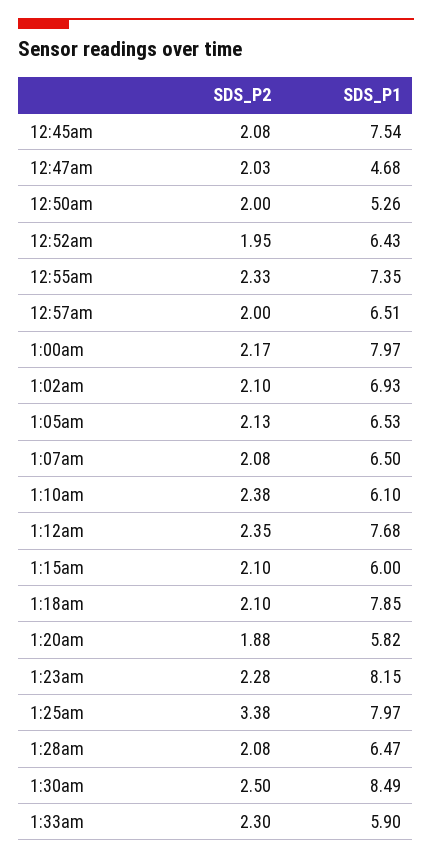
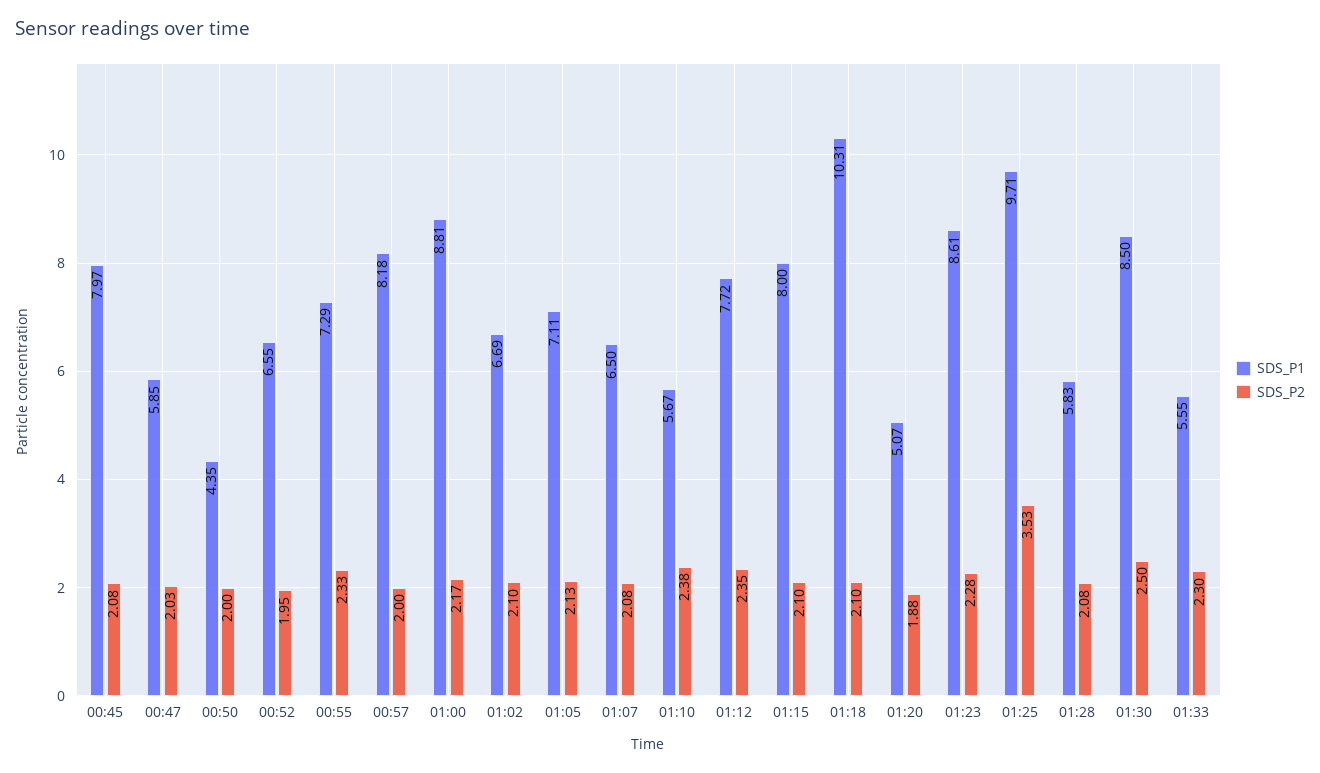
SDS_P1, 12:45am: 7.54 -> 7.97
SDS_P1, 12:47am: 4.68 -> 5.85
SDS_P1, 12:50am: 5.26 -> 4.35
SDS_P1, 12:52am: 6.43 -> 6.55
SDS_P1, 12:55am: 7.35 -> 7.29
SDS_P1, 12:57am: 6.51 -> 8.18
SDS_P1, 1:00am: 7.97 -> 8.81
SDS_P1, 1:02am: 6.93 -> 6.69
SDS_P1, 1:05am: 6.53 -> 7.11
SDS_P1, 1:10am: 6.1 -> 5.67
SDS_P1, 1:12am: 7.68 -> 7.72
SDS_P1, 1:15am: 6 -> 8
SDS_P1, 1:18am: 7.85 -> 10.31
SDS_P1, 1:20am: 5.82 -> 5.07
SDS_P1, 1:23am: 8.15 -> 8.61
SDS_P2, 1:25am: 3.38 -> 3.53
SDS_P1, 1:25am: 7.97 -> 9.71
SDS_P1, 1:28am: 6.47 -> 5.83
SDS_P1, 1:30am: 8.49 -> 8.5
SDS_P1, 1:33am: 5.9 -> 5.55

